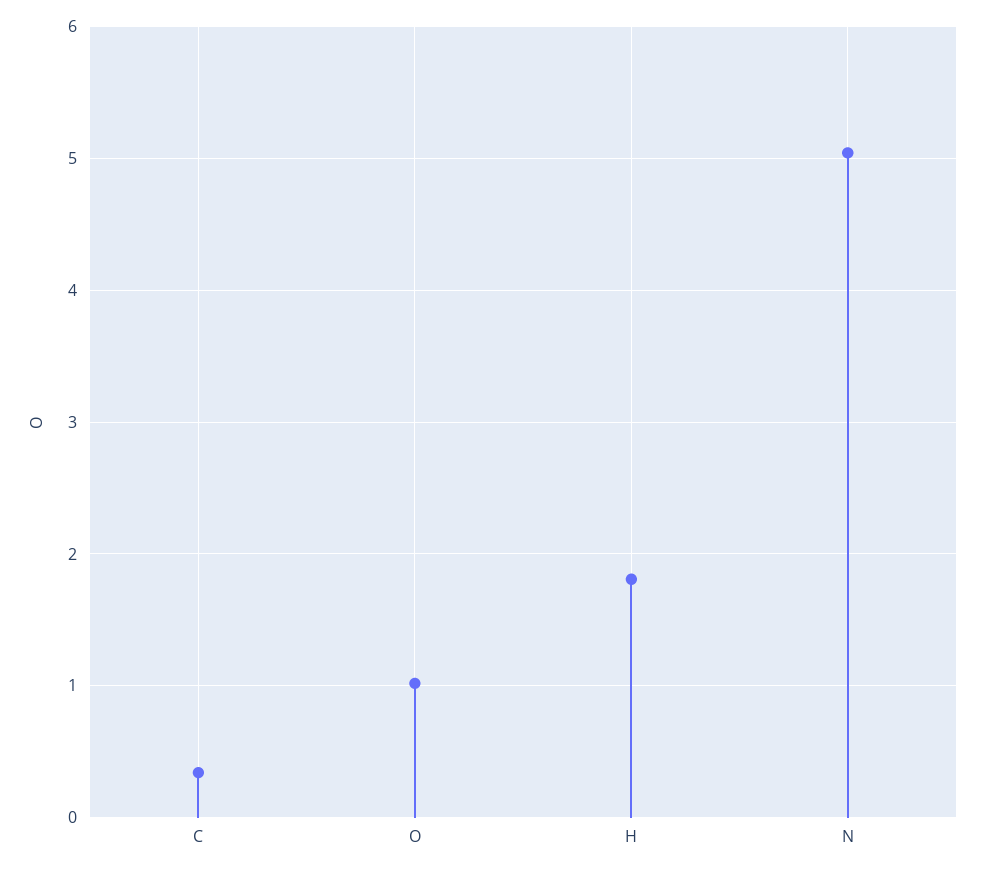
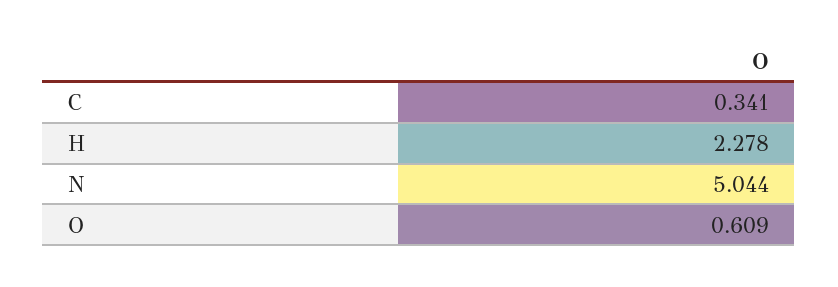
O: 1 -> 0.609
H: 1.8 -> 2.278

